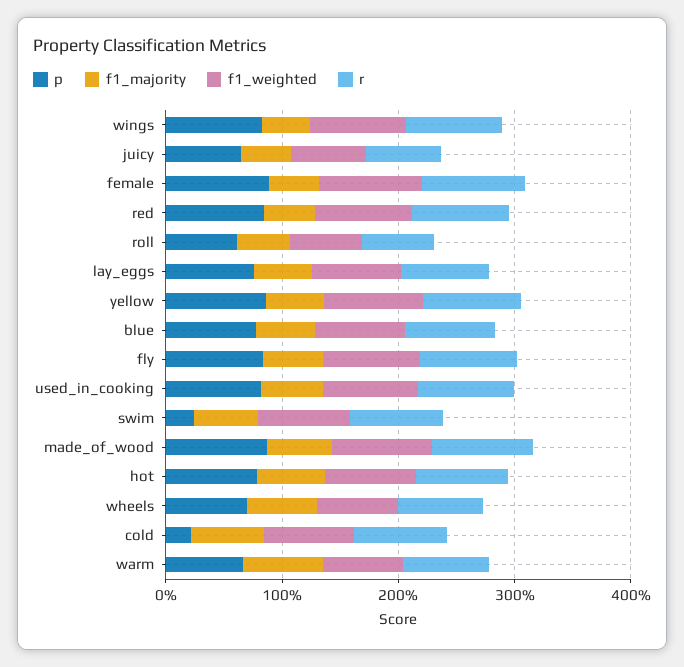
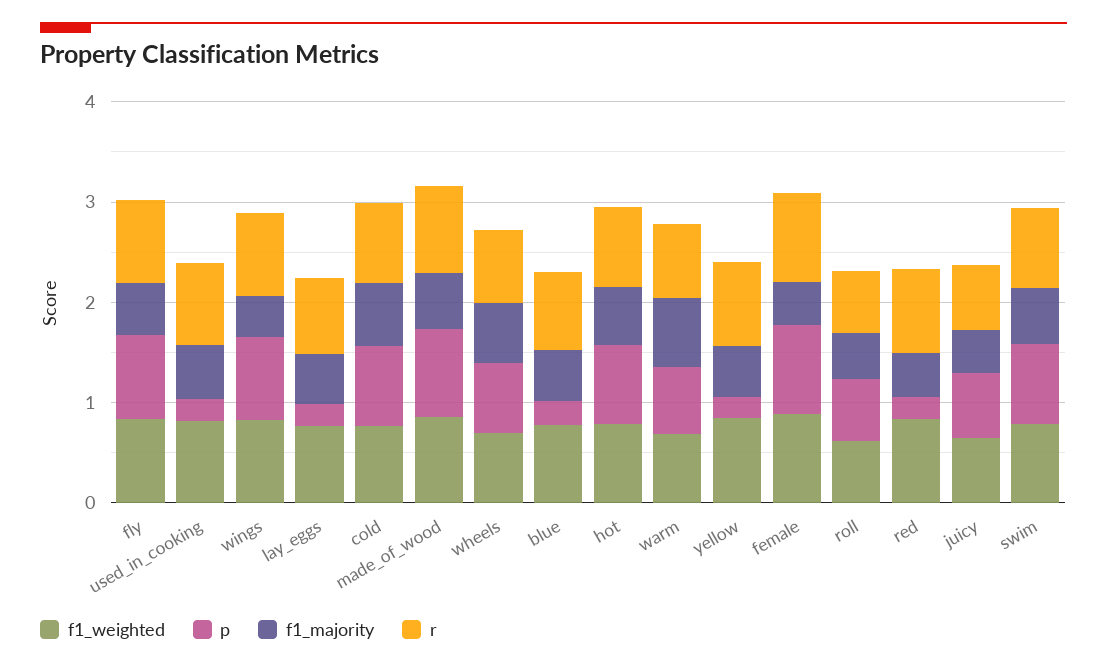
p, red: 0.8 -> 0.2
p, lay_eggs: 0.8 -> 0.2
p, yellow: 0.8 -> 0.2
p, blue: 0.8 -> 0.2
p, used_in_cooking: 0.8 -> 0.2
p, swim: 0.2 -> 0.8
p, cold: 0.2 -> 0.8

